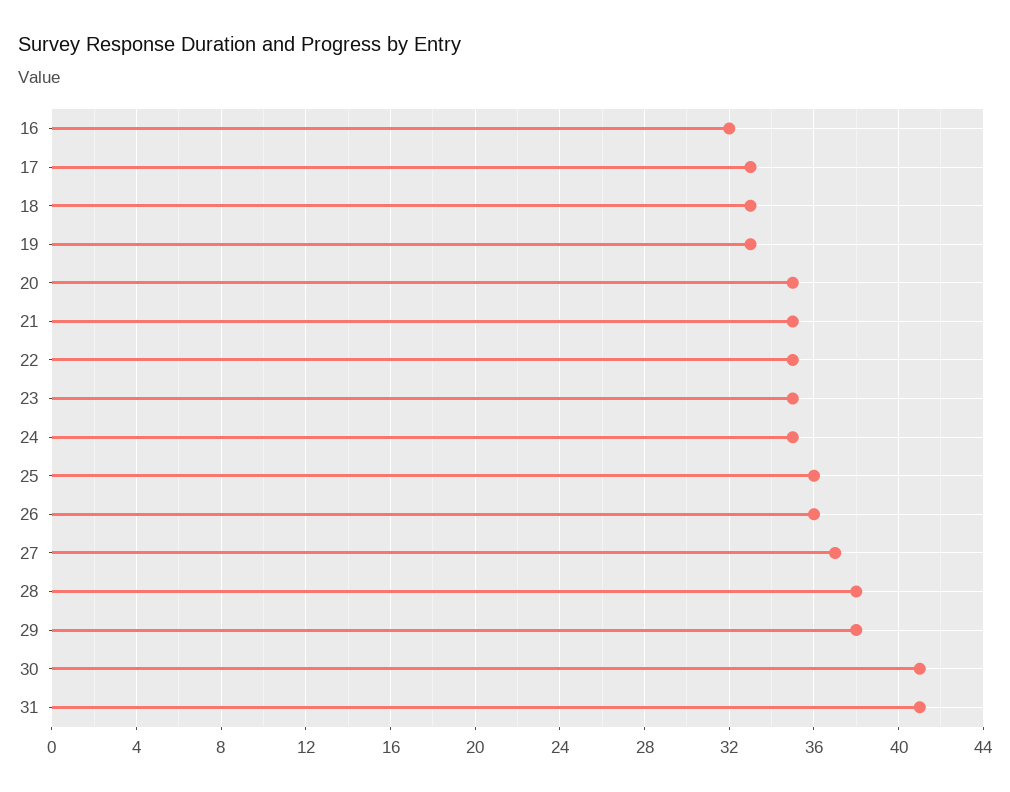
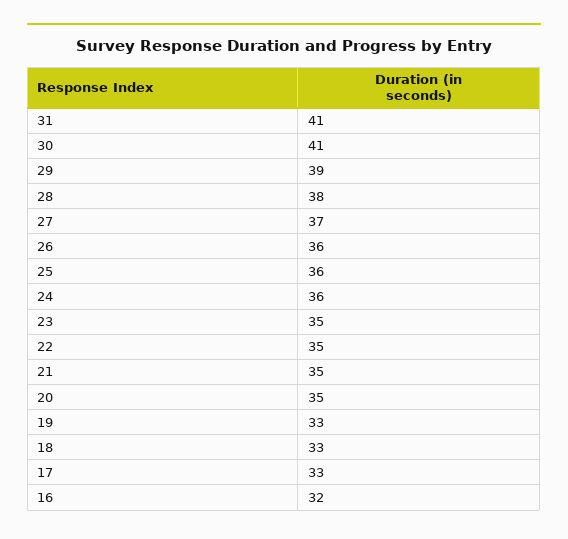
24: 35 -> 36
29: 38 -> 39

